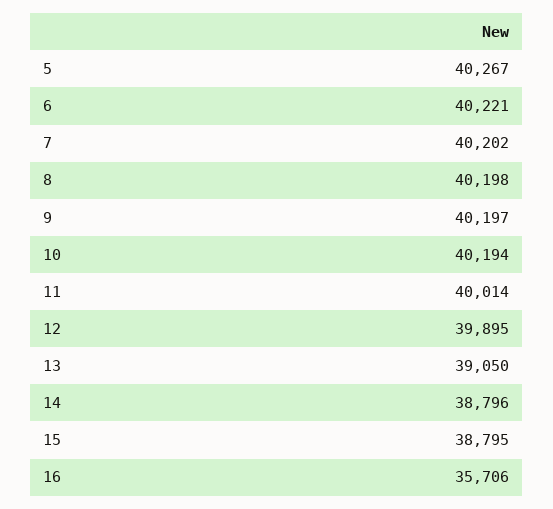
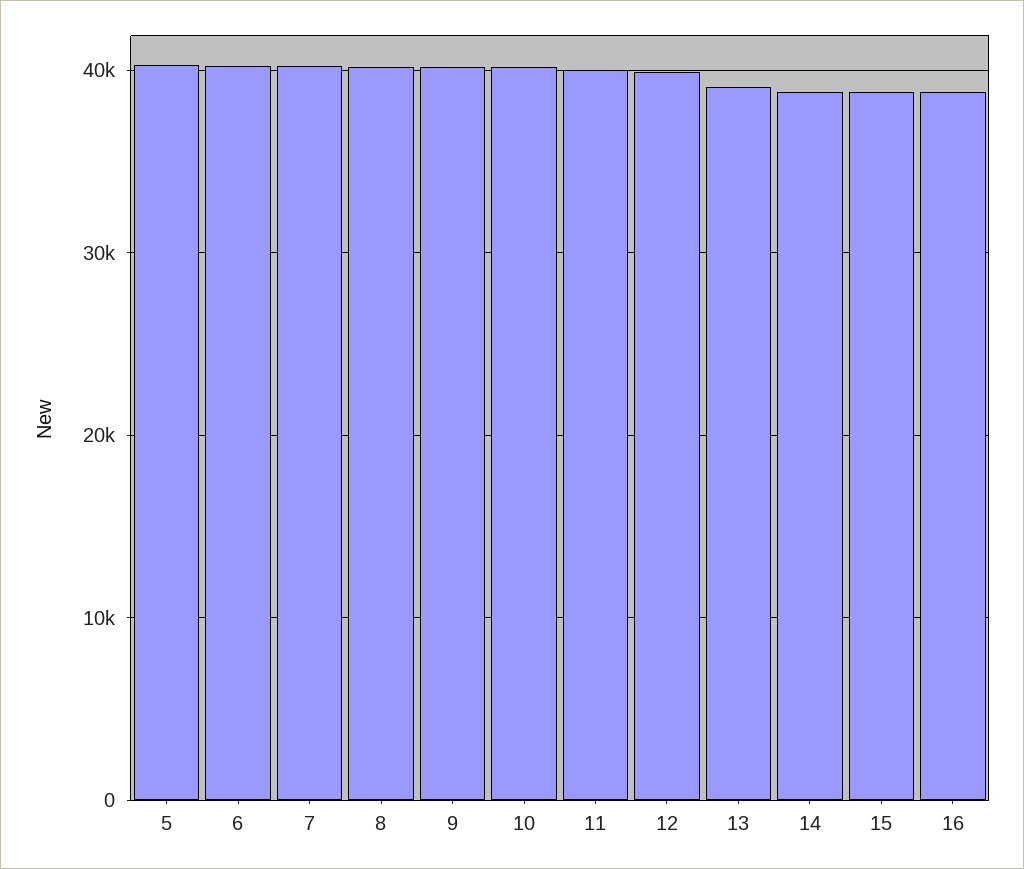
16: 35706 -> 39000

